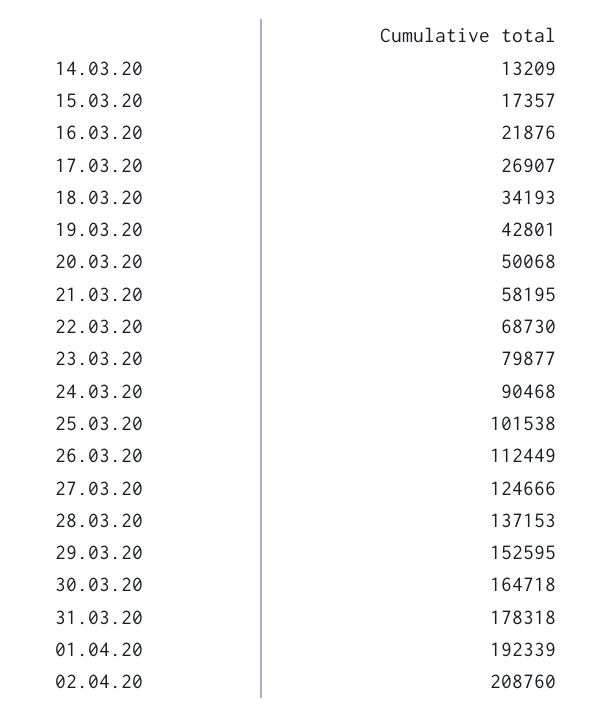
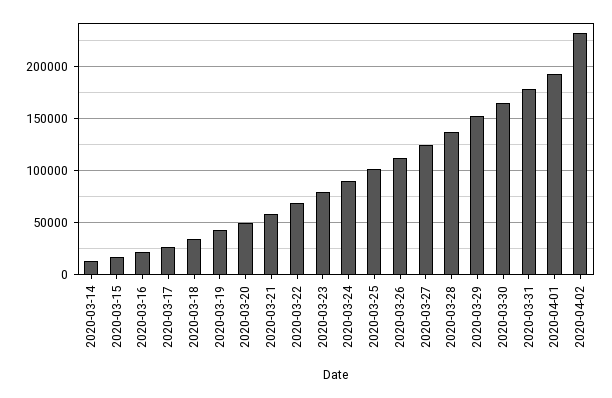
02.04.20: 208760 -> 230000

